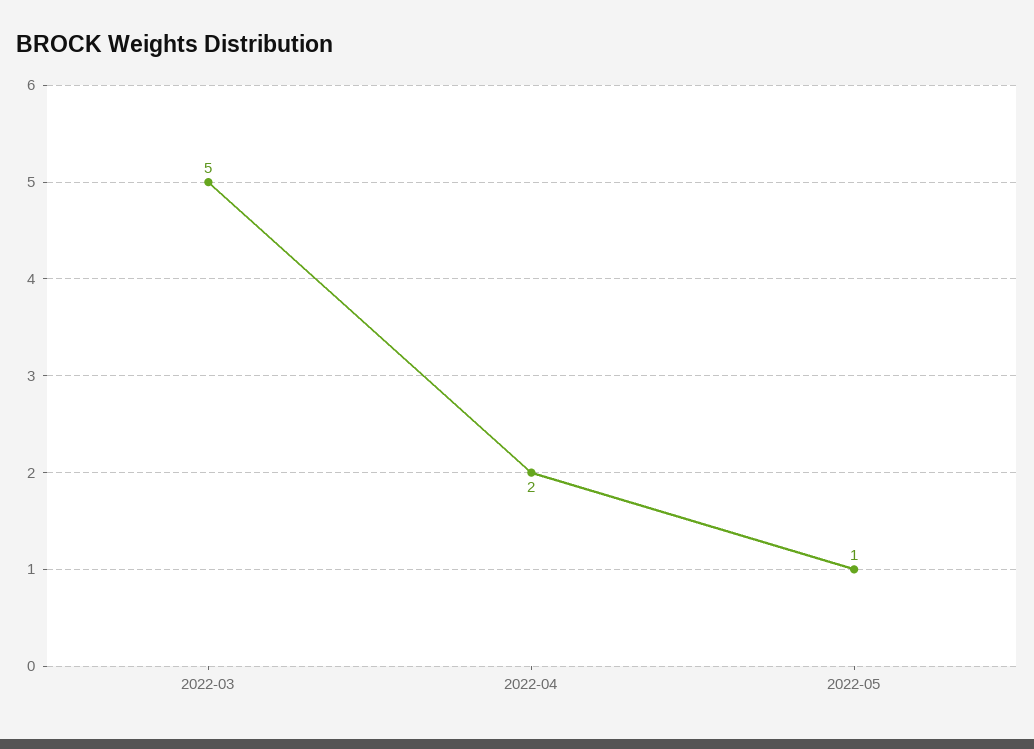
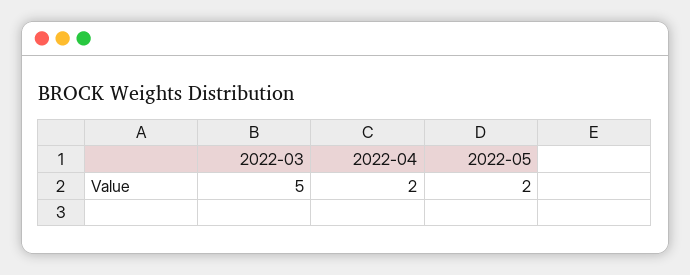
2022-05: 1 -> 2

